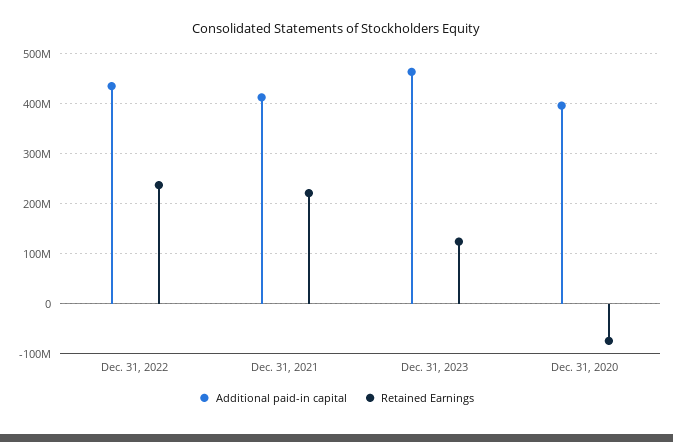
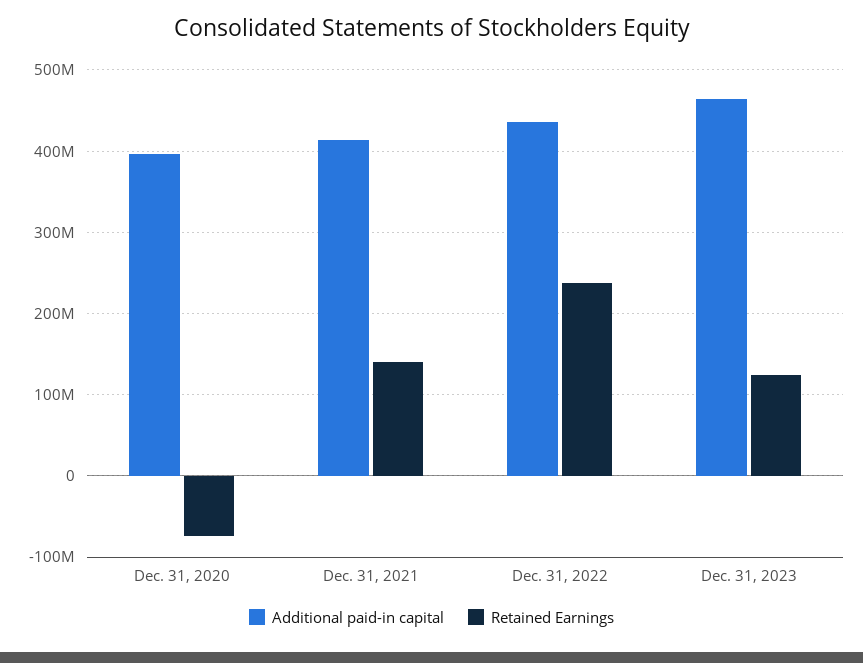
Retained Earnings, Dec. 31, 2021: 220000000 -> 140000000

